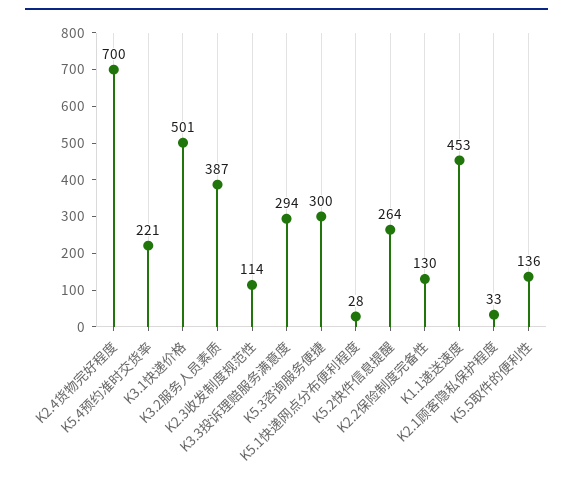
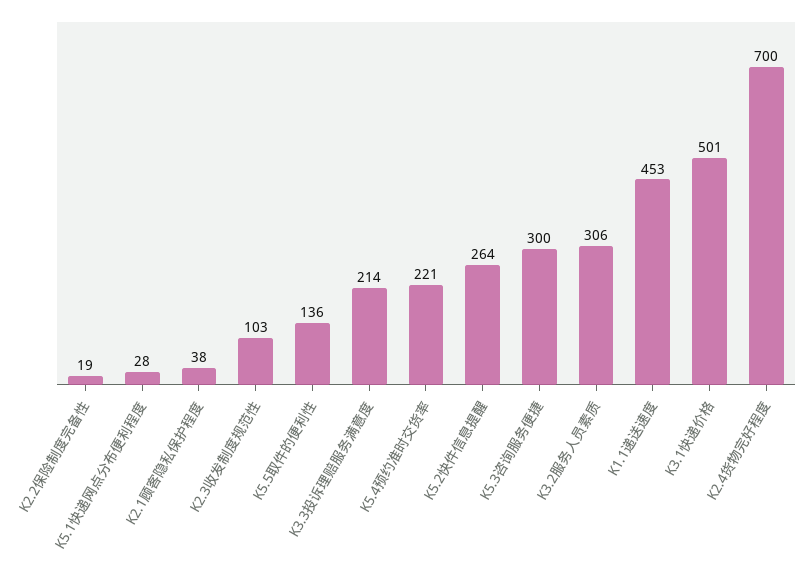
K3.2服务人员素质: 387 -> 306
K2.3收发制度规范性: 114 -> 103
K3.3投诉理赔服务满意度: 294 -> 214
K2.2保险制度完备性: 130 -> 19
K2.1顾客隐私保护程度: 33 -> 38

